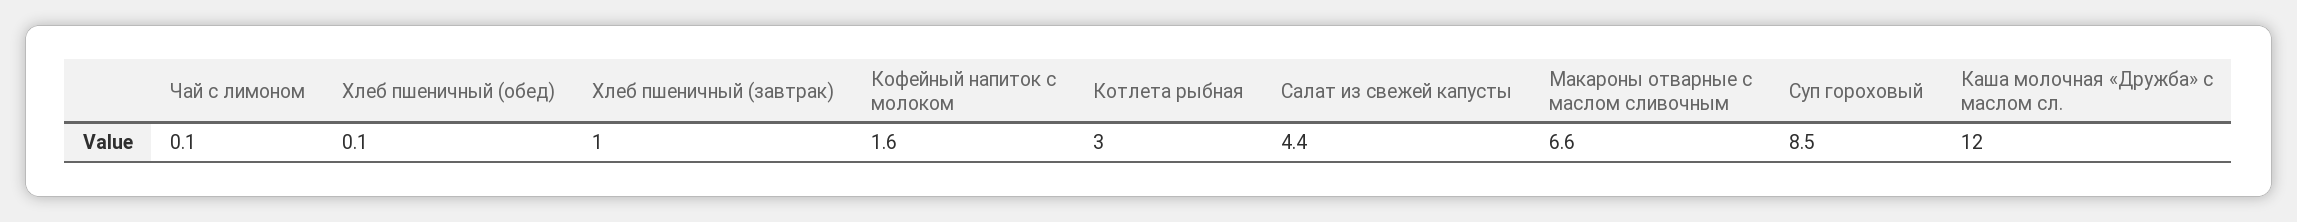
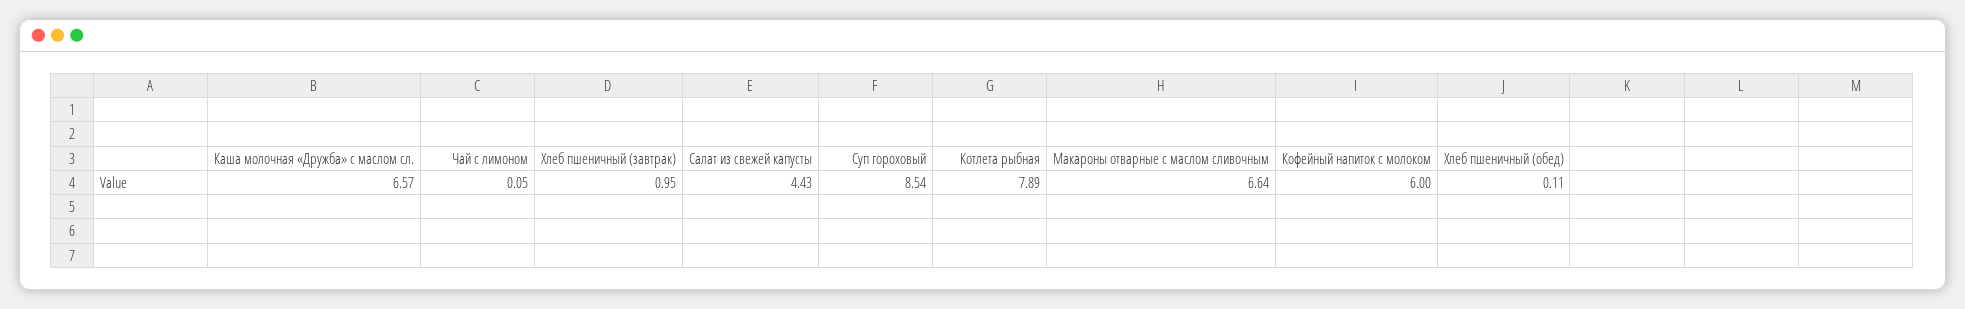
Кофейный напиток с молоком: 1.6 -> 6
Котлета рыбная: 3 -> 7.89
Каша молочная «Дружба» с маслом сл.: 12 -> 6.57

